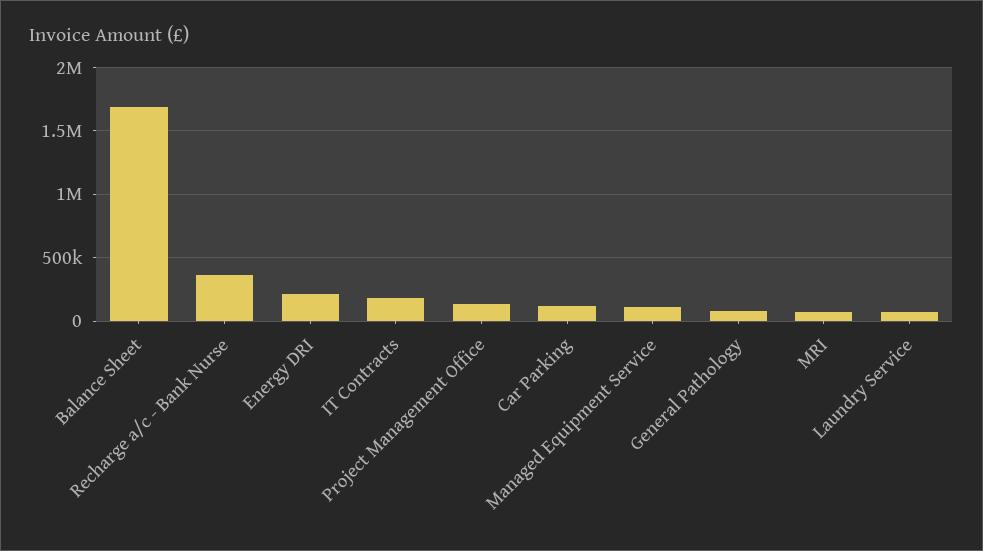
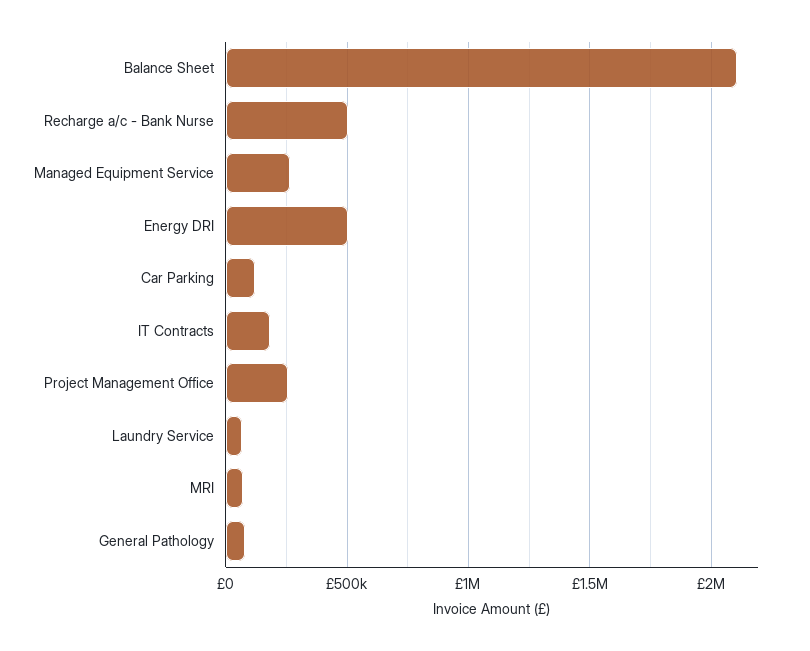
Balance Sheet: 1700000 -> 2100000
Recharge a/c - Bank Nurse: 350000 -> 500000
Energy DRI: 200000 -> 500000
Project Management Office: 150000 -> 250000
Managed Equipment Service: 100000 -> 250000

